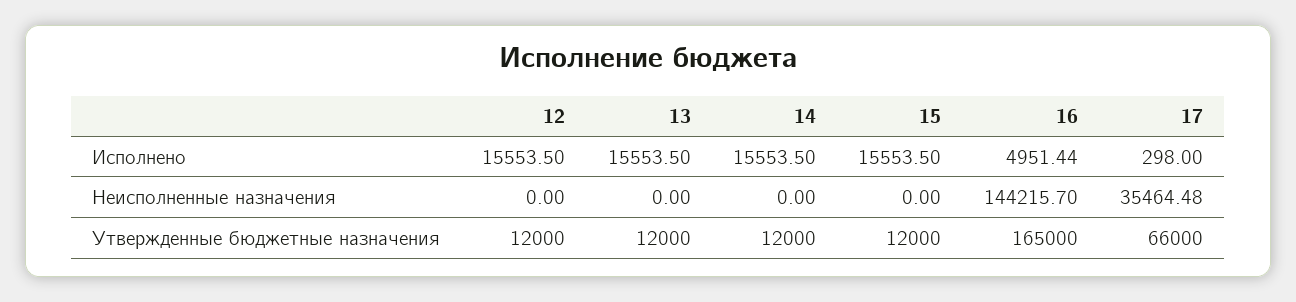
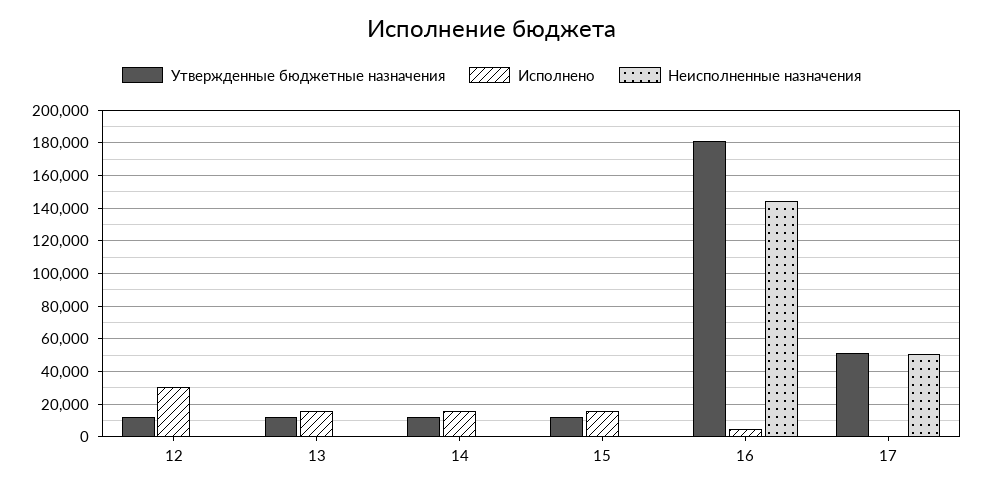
Исполнено, 12: 15553.5 -> 30000
Неисполненные назначения, 17: 35464.48 -> 50000
Утвержденные бюджетные назначения, 16: 165000 -> 180000
Утвержденные бюджетные назначения, 17: 66000 -> 50000

